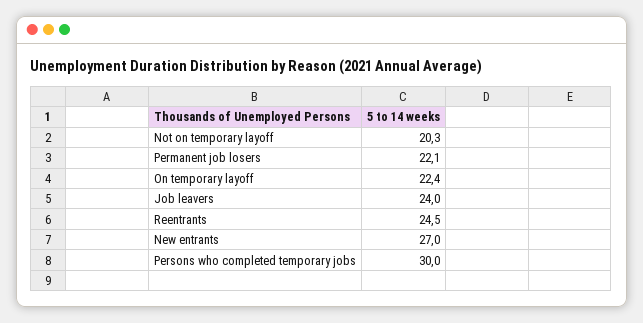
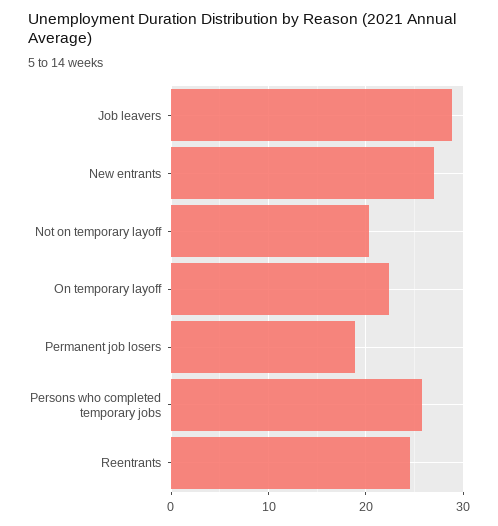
Permanent job losers: 22.1 -> 19
Job leavers: 24 -> 29
Persons who completed temporary jobs: 30 -> 26

